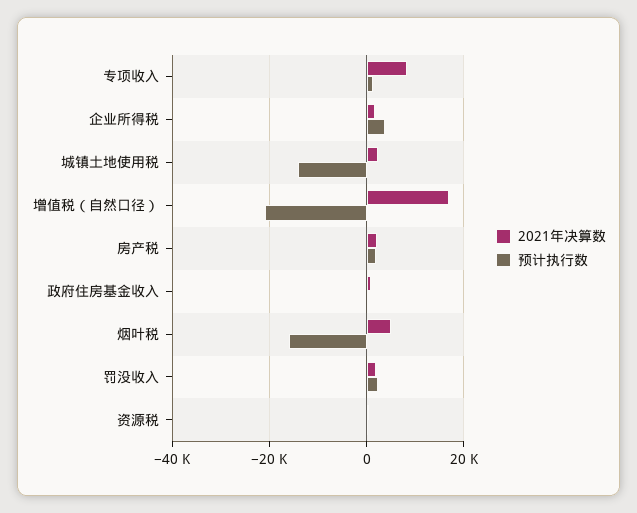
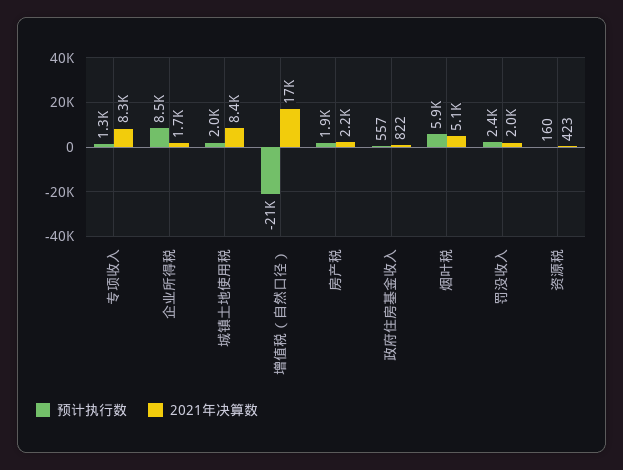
预计执行数, 企业所得税: 4000 -> 8500
2021年决算数, 城镇土地使用税: 2000 -> 8400
预计执行数, 城镇土地使用税: -14000 -> 2000
预计执行数, 烟叶税: -16000 -> 5900

